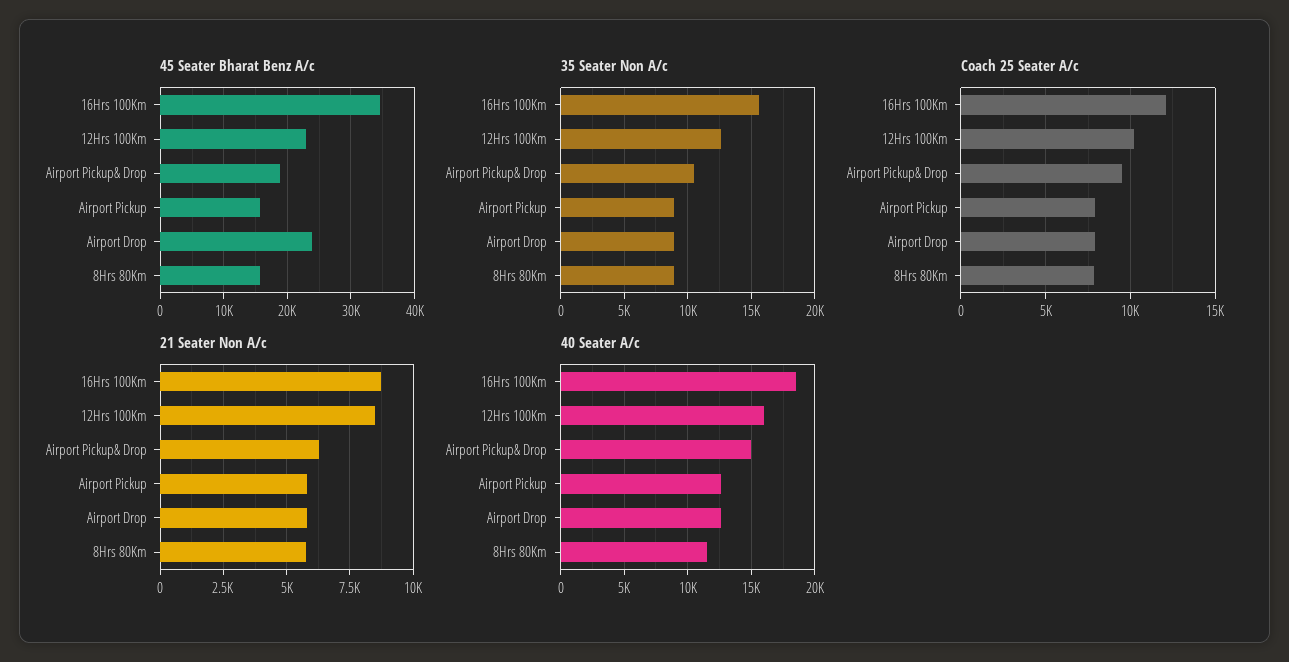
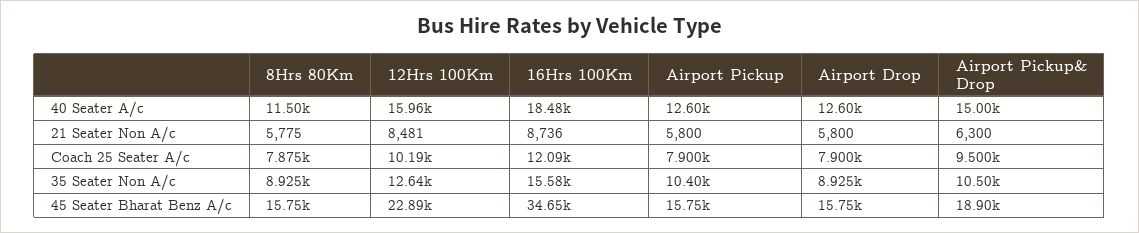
45 Seater Bharat Benz A/c, Airport Drop: 24000 -> 15750
35 Seater Non A/c, Airport Pickup: 9000 -> 10400

